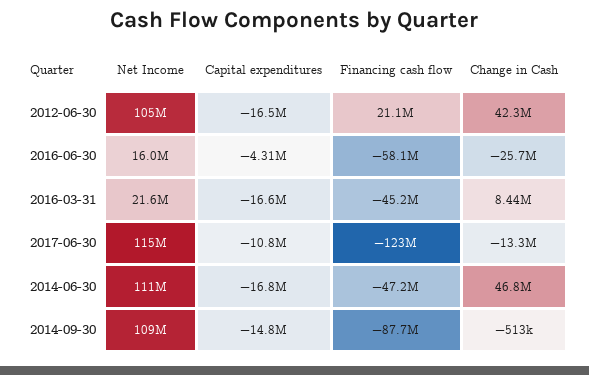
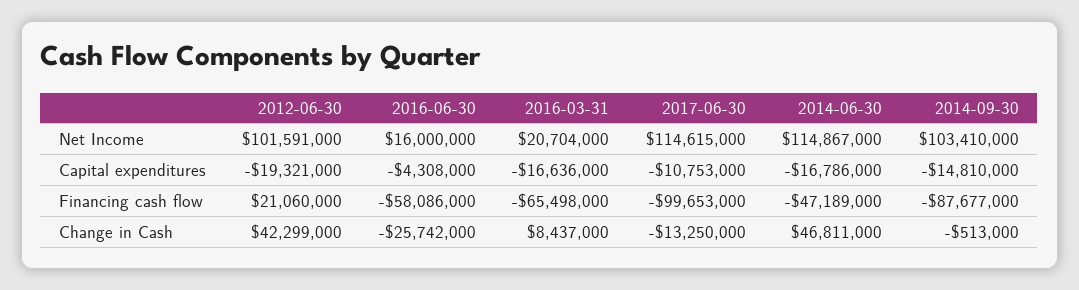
Net Income, 2012-06-30: 105000000 -> 101591000
Capital expenditures, 2012-06-30: -16500000 -> -19321000
Net Income, 2016-03-31: 21600000 -> 20704000
Financing cash flow, 2016-03-31: -45200000 -> -65498000
Financing cash flow, 2017-06-30: -123000000 -> -99653000
Net Income, 2014-06-30: 111000000 -> 114867000
Net Income, 2014-09-30: 109000000 -> 103410000

